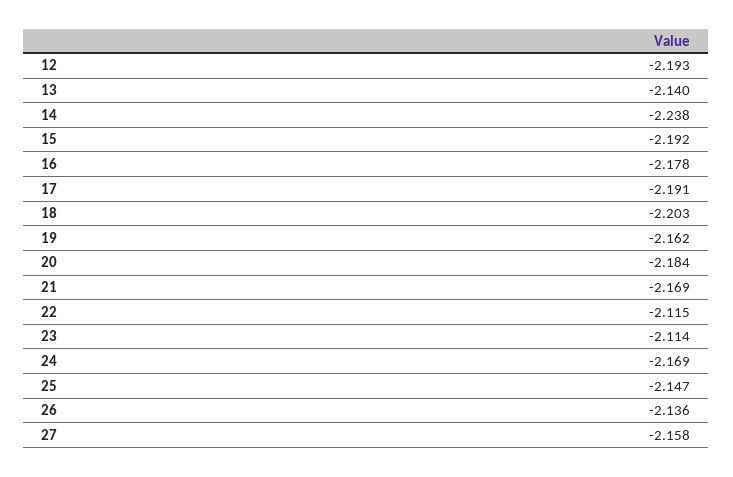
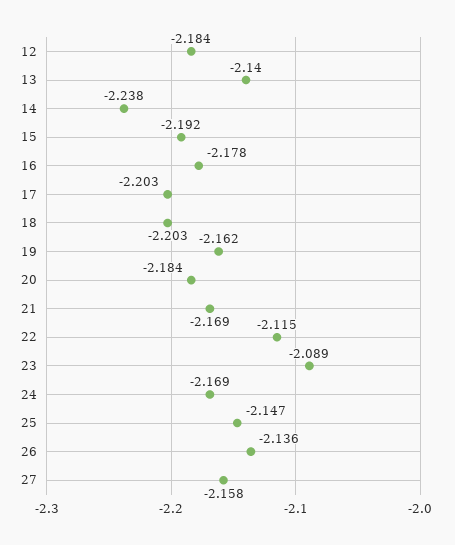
12: -2.193 -> -2.184
17: -2.191 -> -2.203
23: -2.114 -> -2.089

